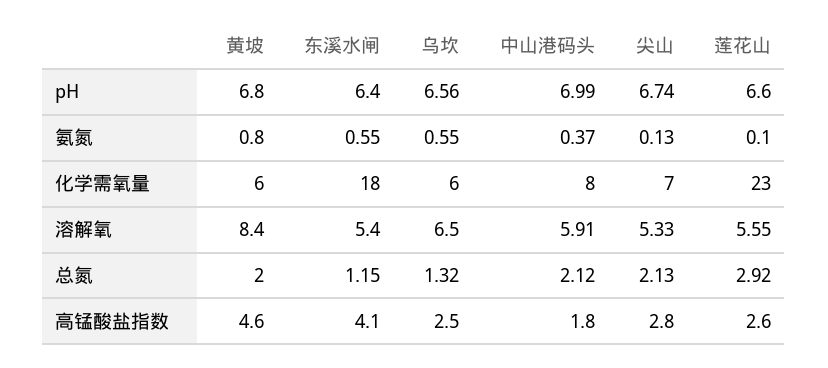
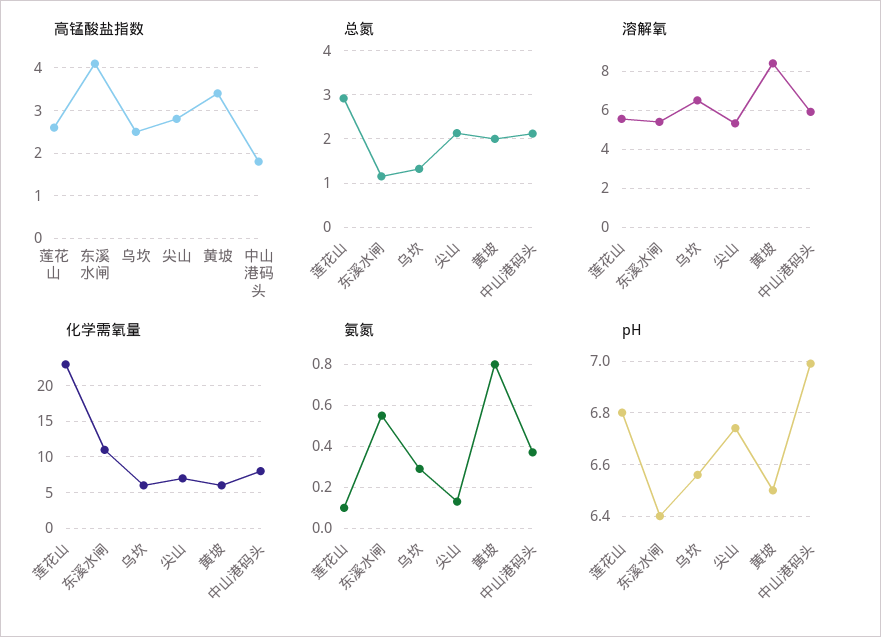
pH, 黄坡: 6.8 -> 6.5
pH, 莲花山: 6.6 -> 6.8
氨氮, 乌坎: 0.55 -> 0.3
化学需氧量, 东溪水闸: 18 -> 11
高锰酸盐指数, 黄坡: 4.6 -> 3.5

